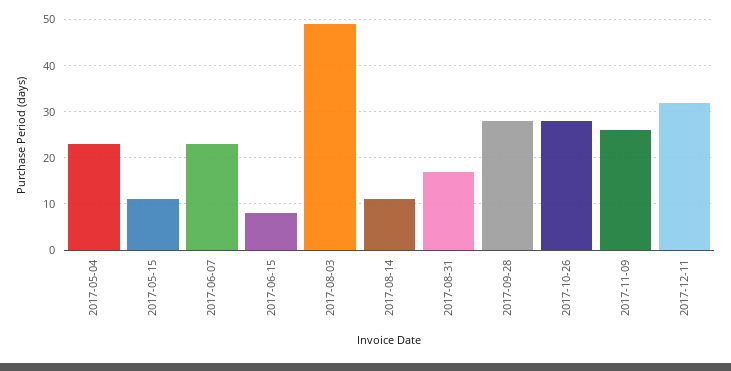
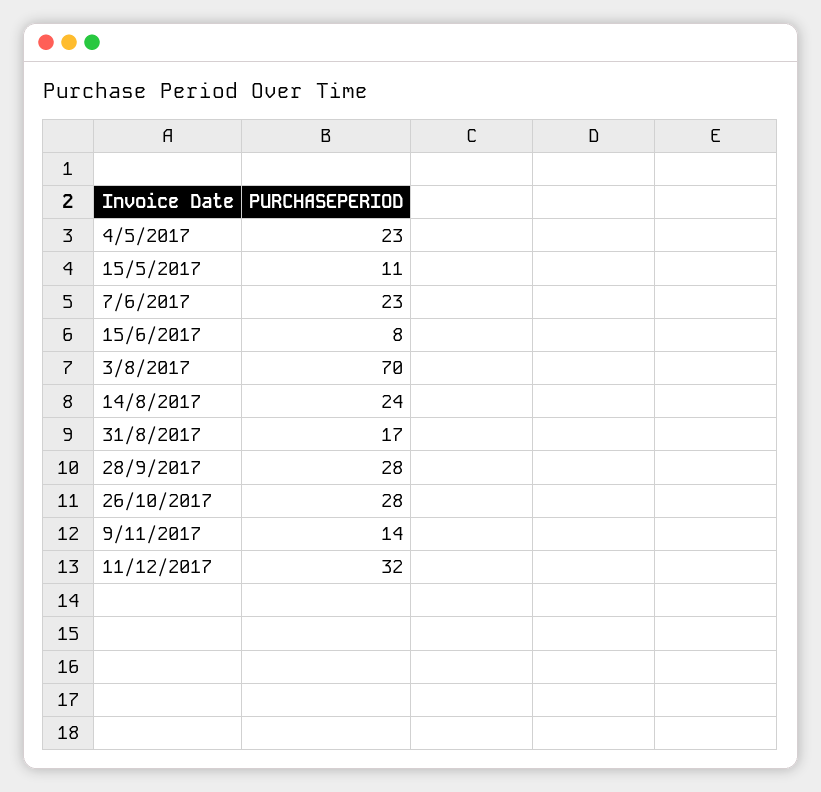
2017-08-03: 50 -> 70
2017-08-14: 10 -> 24
2017-11-09: 25 -> 14

